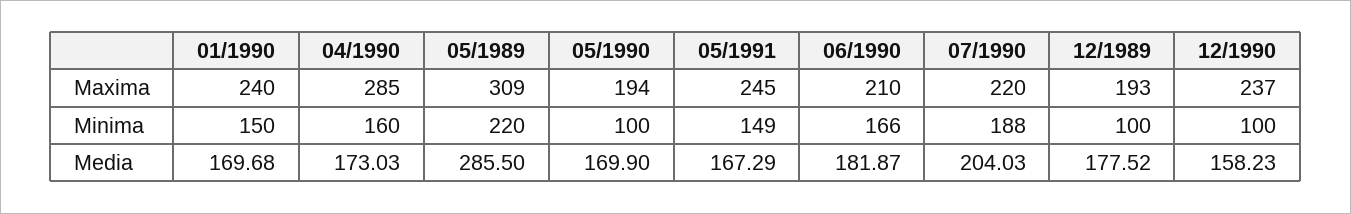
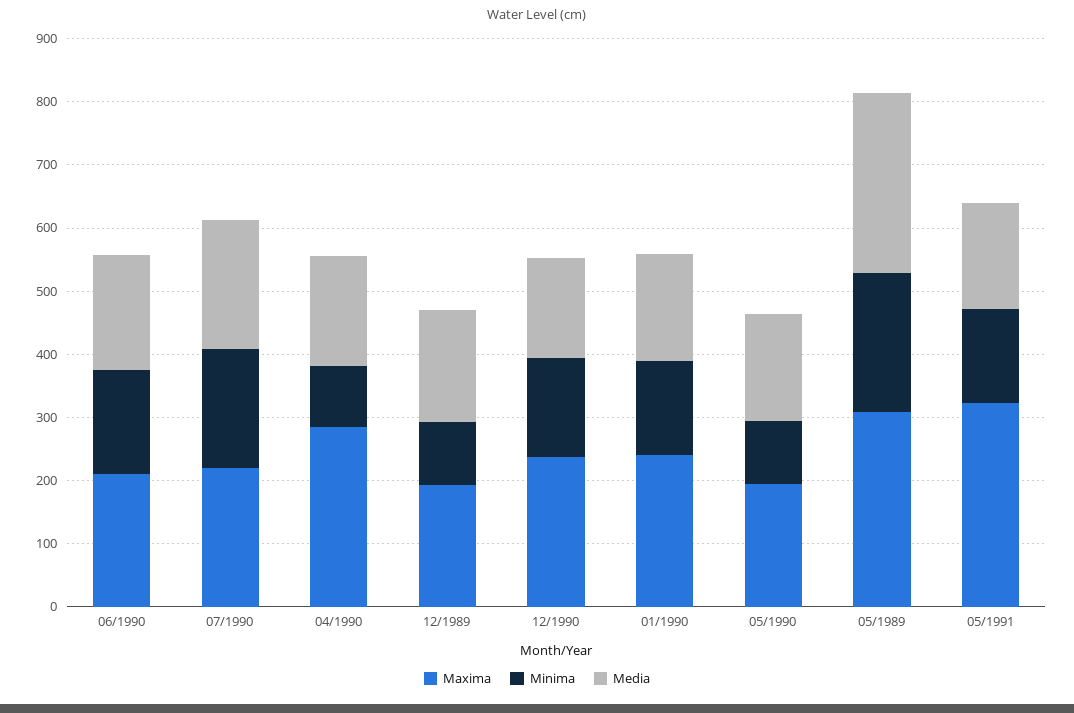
Maxima, 05/1991: 245 -> 320
Minima, 04/1990: 160 -> 100
Minima, 12/1990: 100 -> 160

